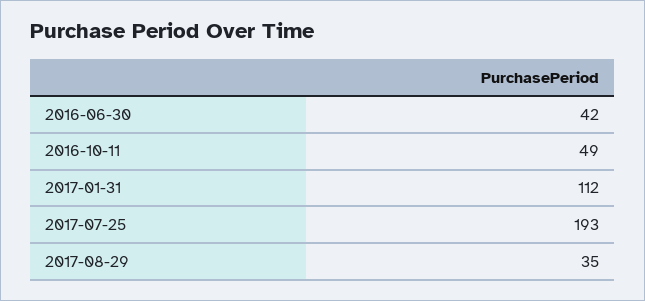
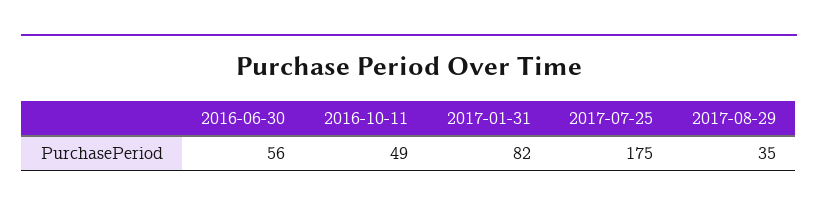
2016-06-30: 42 -> 56
2017-01-31: 112 -> 82
2017-07-25: 193 -> 175

